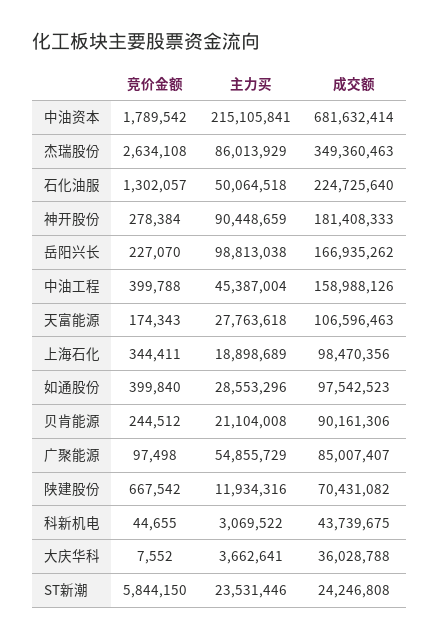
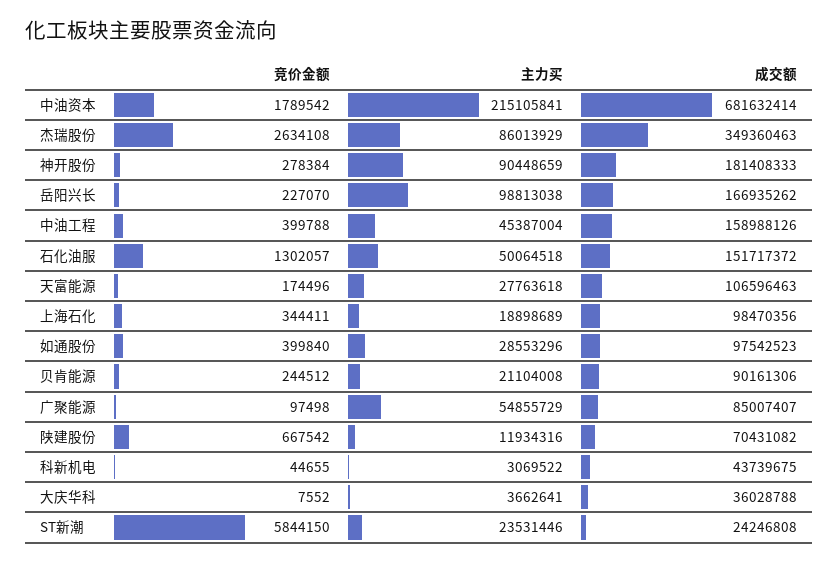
成交额, 石化油服: 224725640 -> 151717372
竞价金额, 天富能源: 174343 -> 174496

